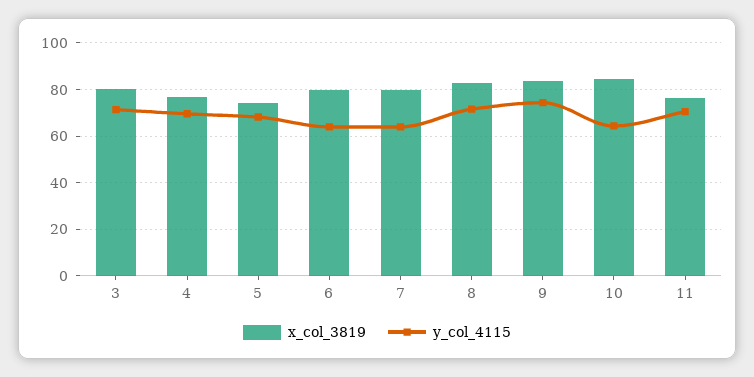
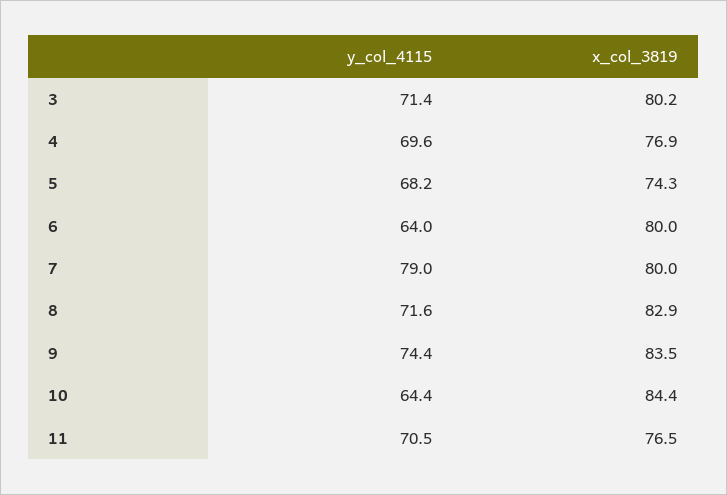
y_col_4115, 7: 65 -> 79

